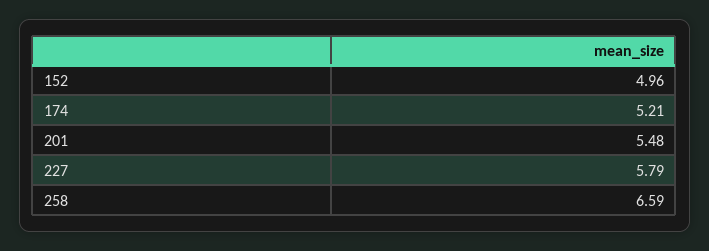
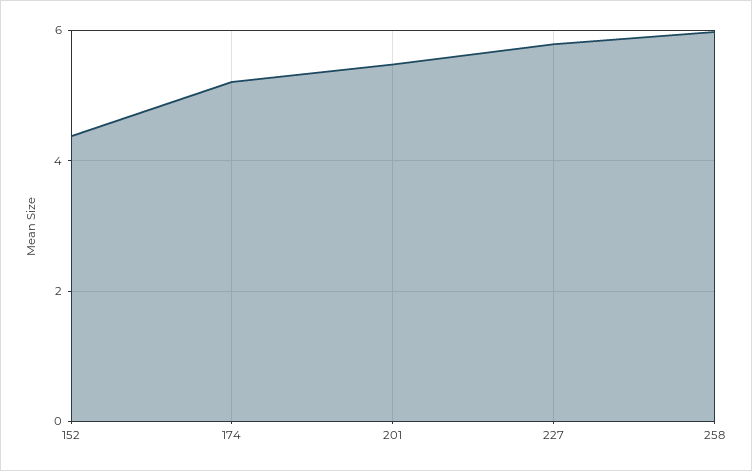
152: 4.96 -> 4.4
258: 6.59 -> 6

